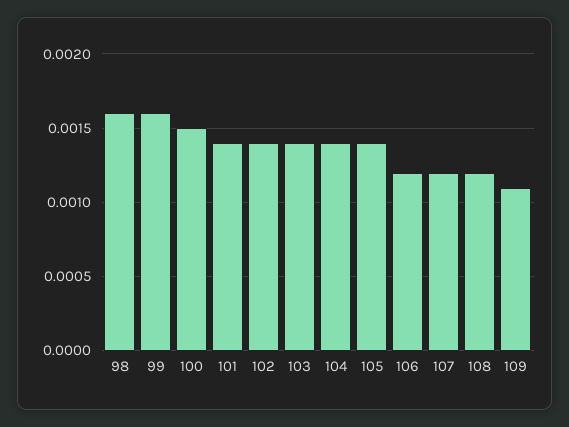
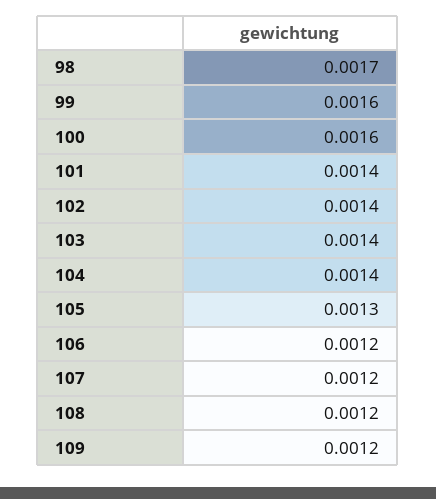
98: 0.0016 -> 0.0017
100: 0.0015 -> 0.0016
105: 0.0014 -> 0.0013
109: 0.0011 -> 0.0012

